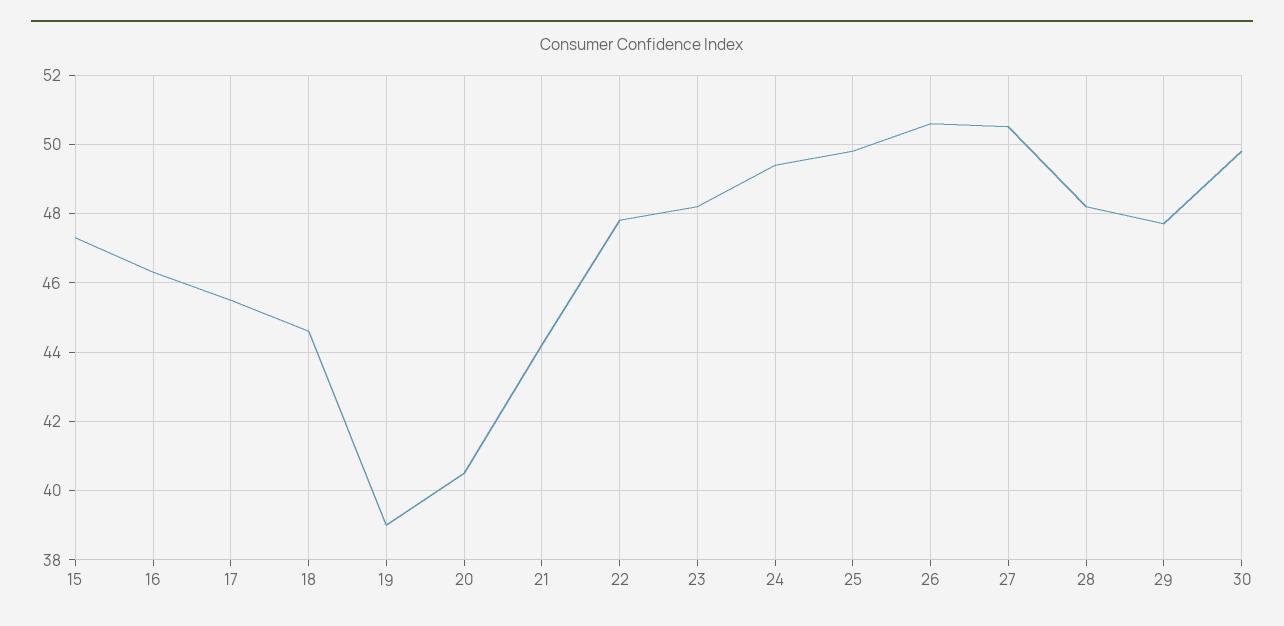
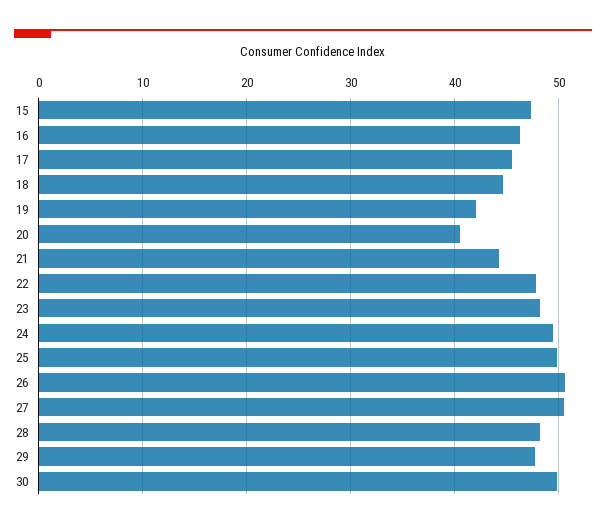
19: 39 -> 42

